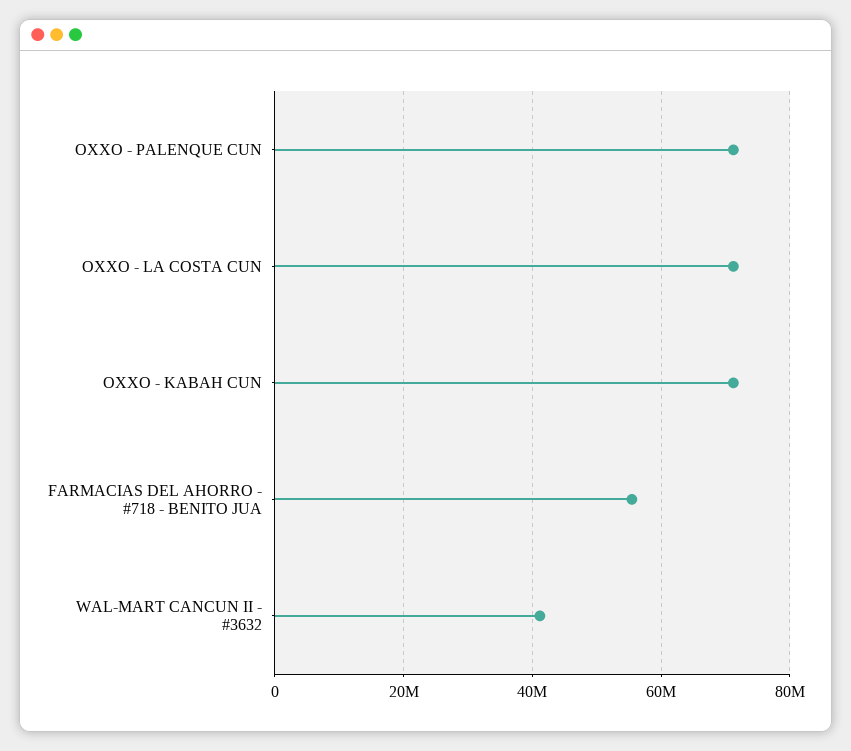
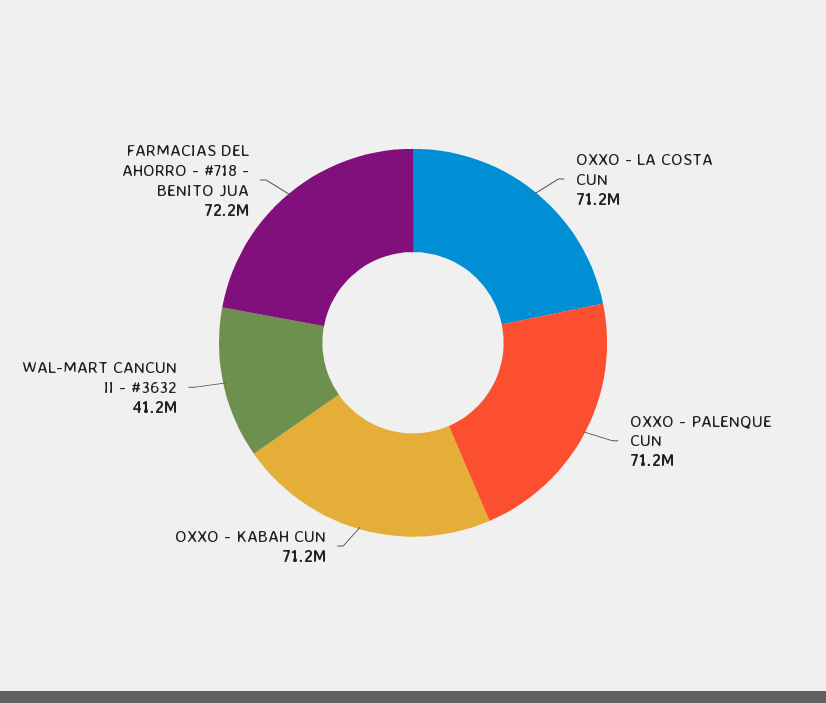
FARMACIAS DEL AHORRO - #718 - BENITO JUA: 56000000 -> 72200000

